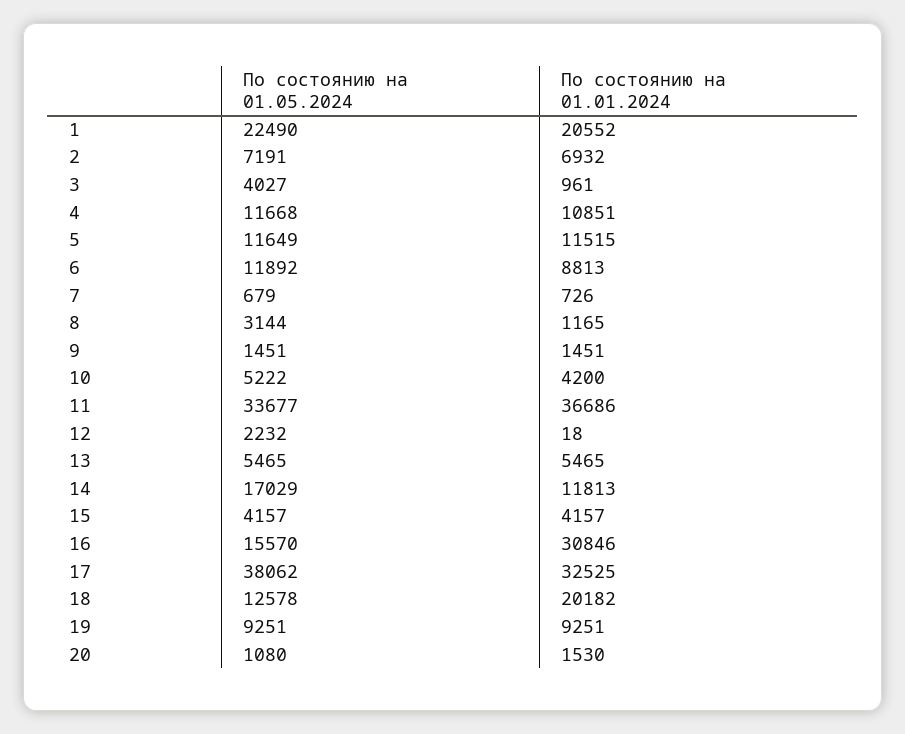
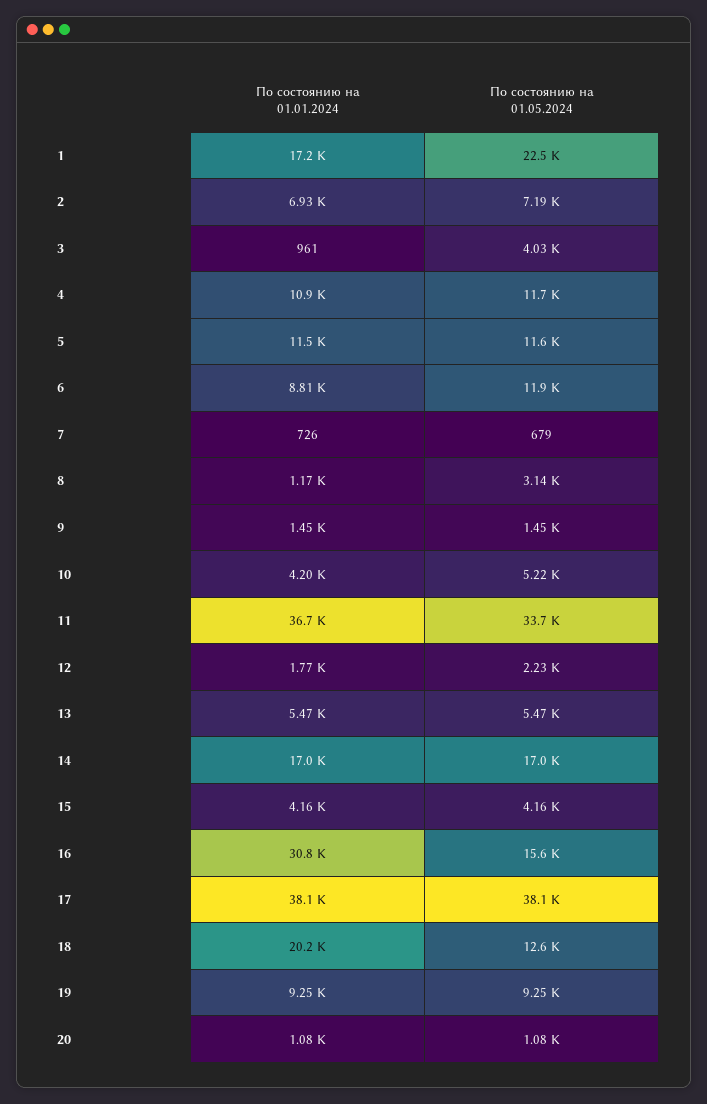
По состоянию на 01.01.2024, 1: 20552 -> 17200
По состоянию на 01.01.2024, 12: 18 -> 1770
По состоянию на 01.01.2024, 14: 11813 -> 17000
По состоянию на 01.01.2024, 17: 32525 -> 38100
По состоянию на 01.01.2024, 20: 1530 -> 1080

